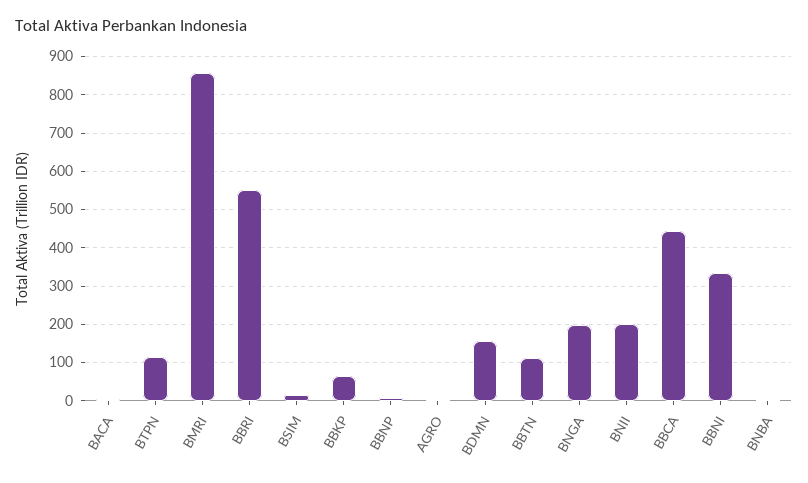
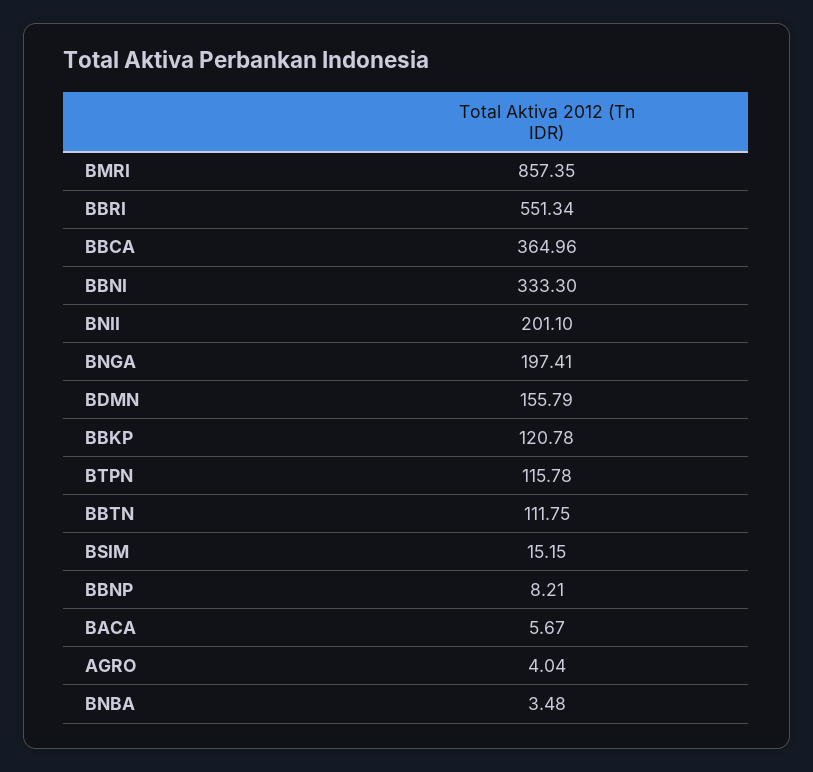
BBKP: 60 -> 120.78
BBCA: 440 -> 364.96

